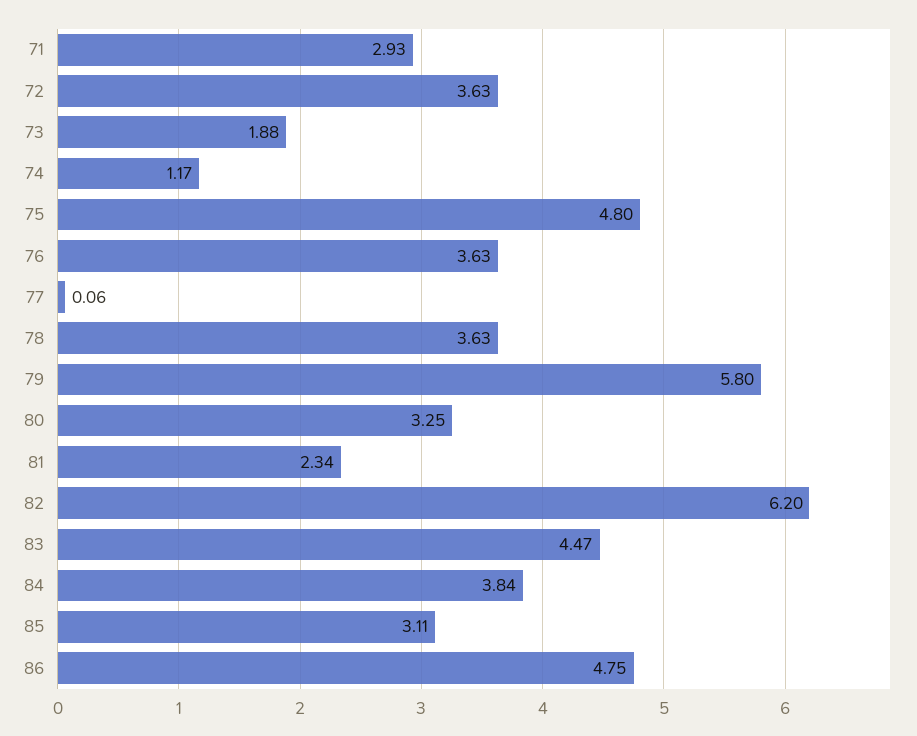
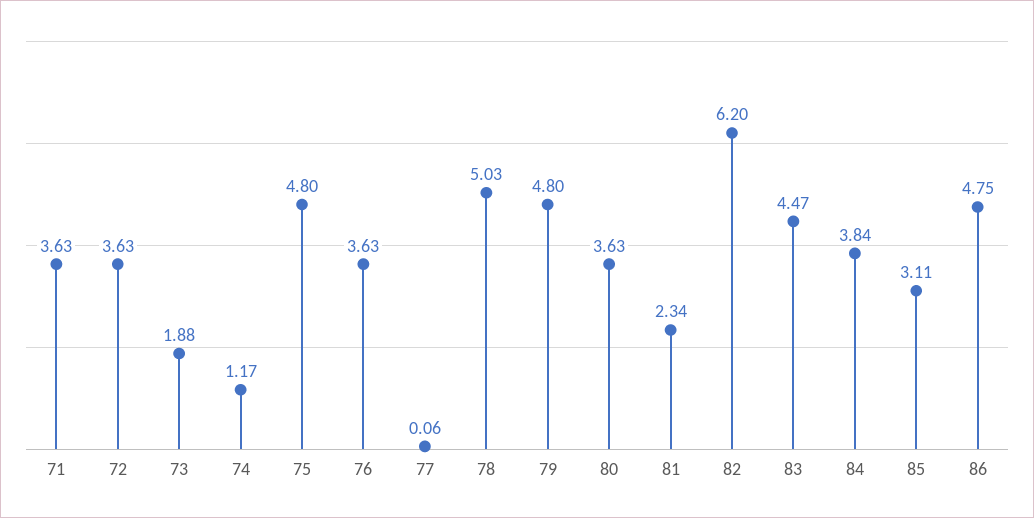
71: 2.93 -> 3.63
78: 3.63 -> 5.03
79: 5.8 -> 4.8
80: 3.25 -> 3.63

